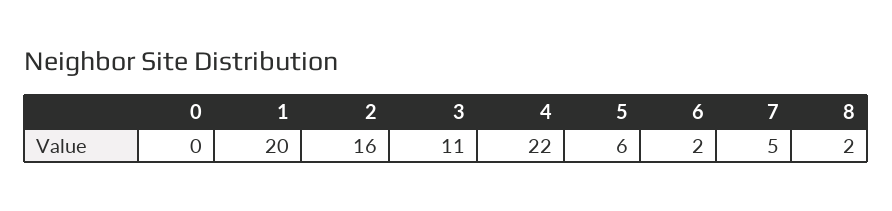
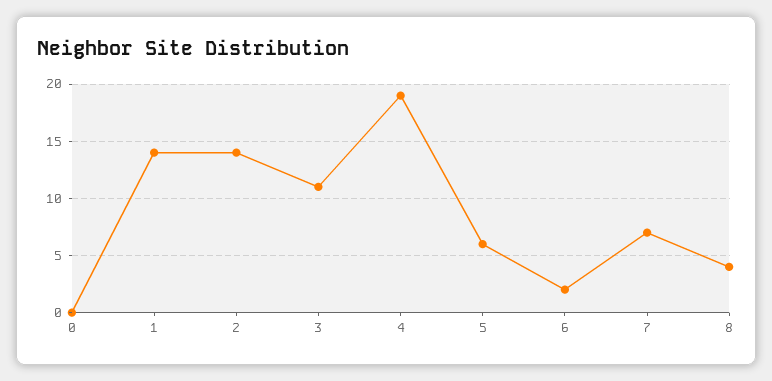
1: 20 -> 14
2: 16 -> 14
4: 22 -> 19
7: 5 -> 7
8: 2 -> 4

